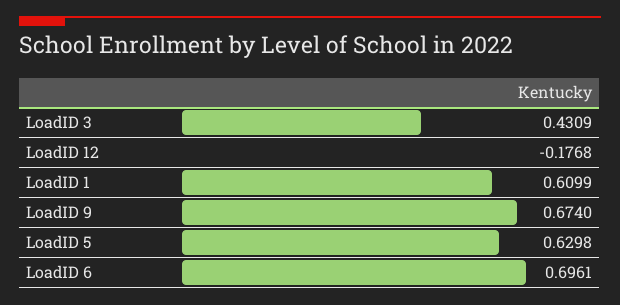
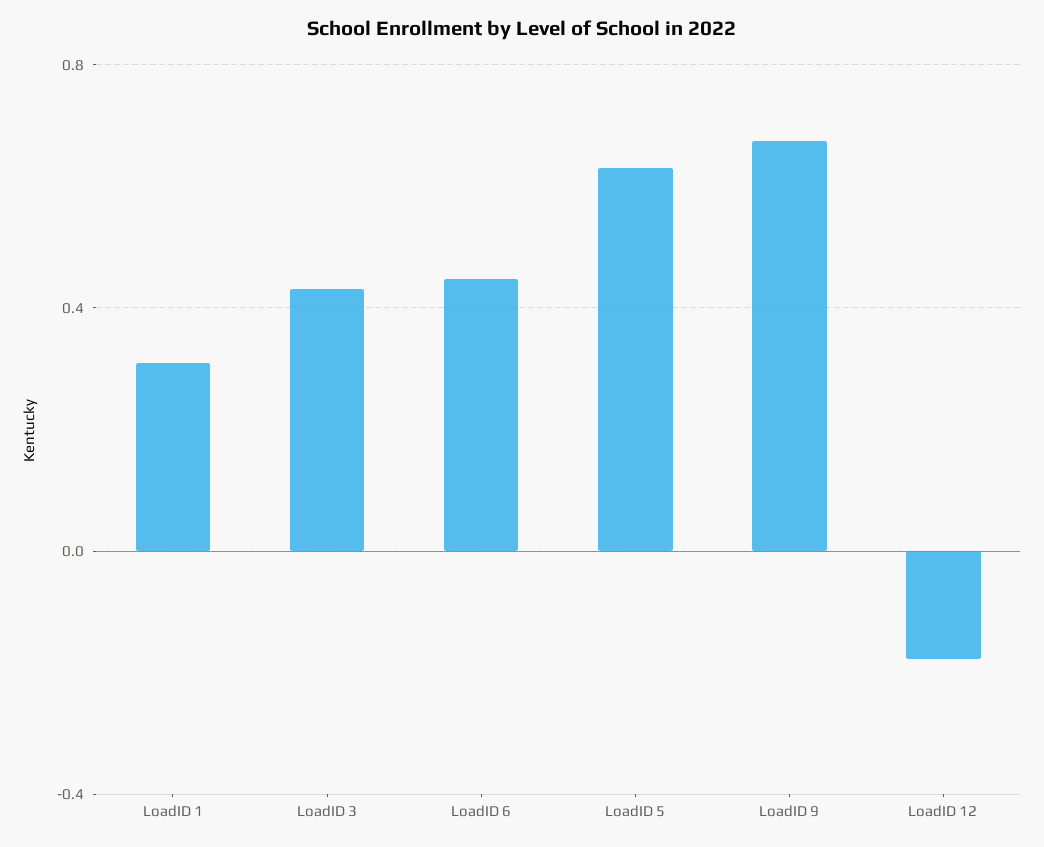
LoadID 1: 0.6099 -> 0.3
LoadID 6: 0.6961 -> 0.45

